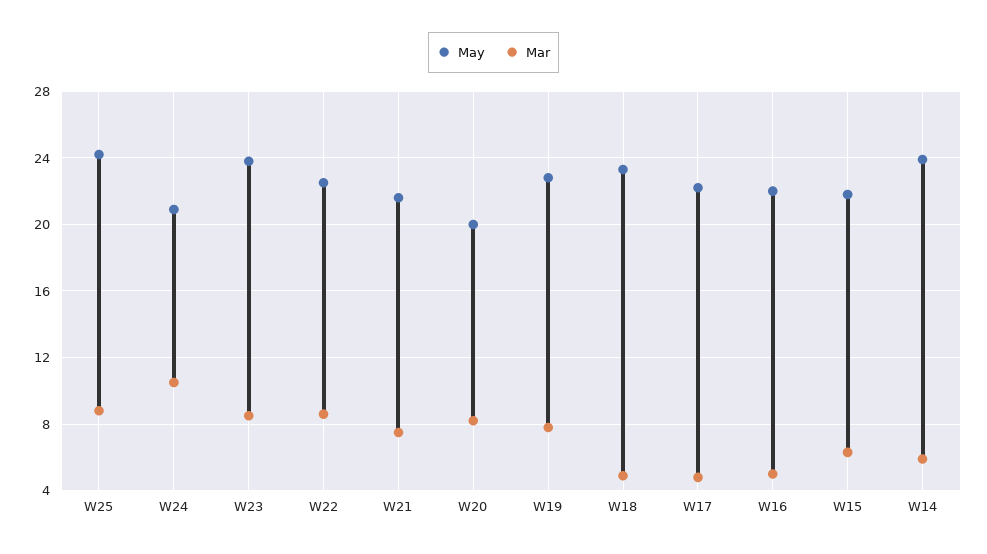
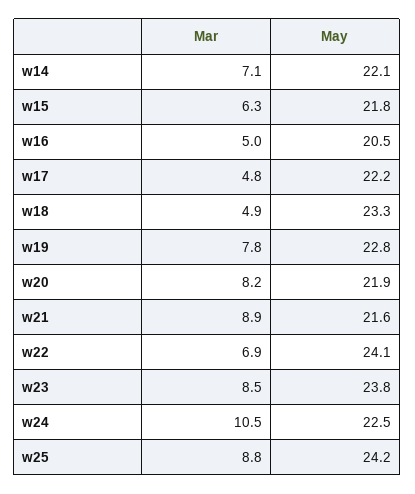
May, W24: 21 -> 22.5
May, W22: 22.5 -> 24.1
Mar, W22: 8.5 -> 6.9
Mar, W21: 7.5 -> 8.9
May, W20: 20 -> 21.9
May, W16: 22 -> 20.5
May, W14: 24 -> 22.1
Mar, W14: 6 -> 7.1

